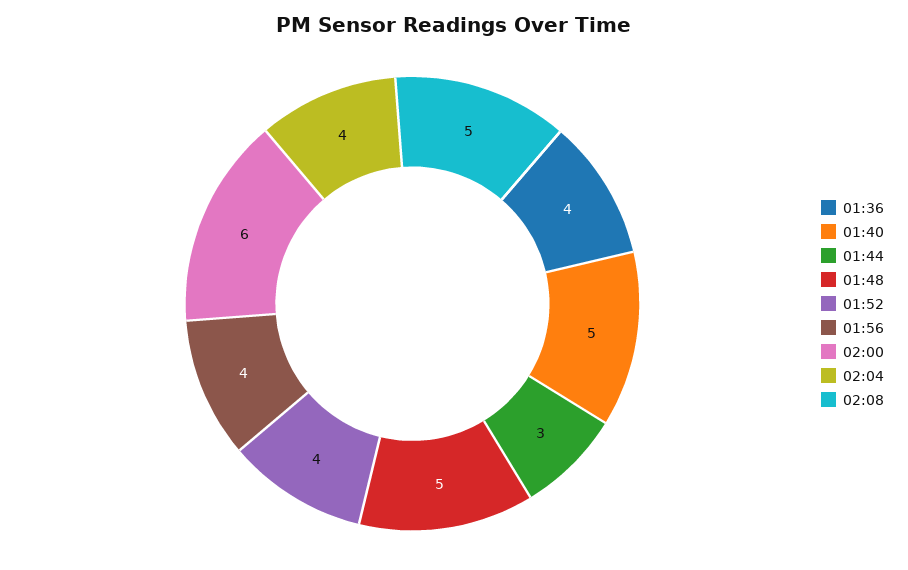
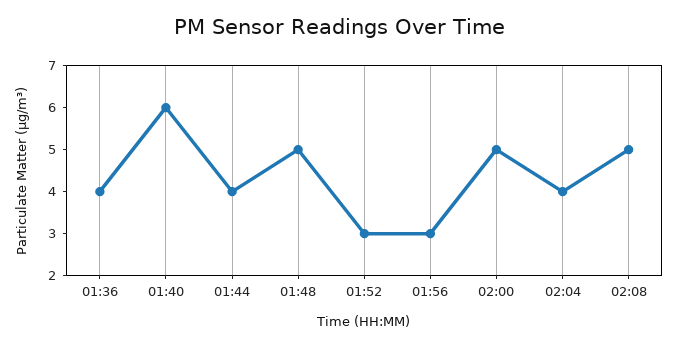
01:40: 5 -> 6
01:44: 3 -> 4
01:52: 4 -> 3
01:56: 4 -> 3
02:00: 6 -> 5

